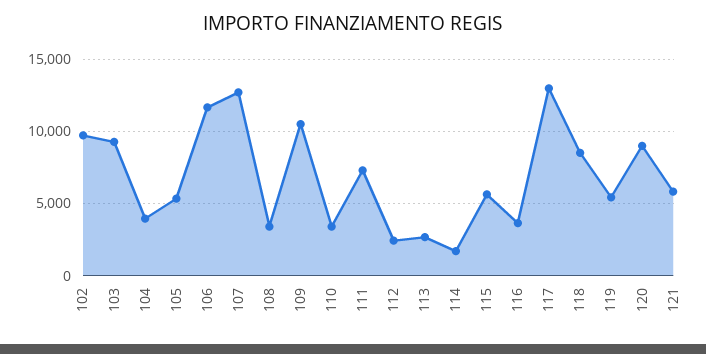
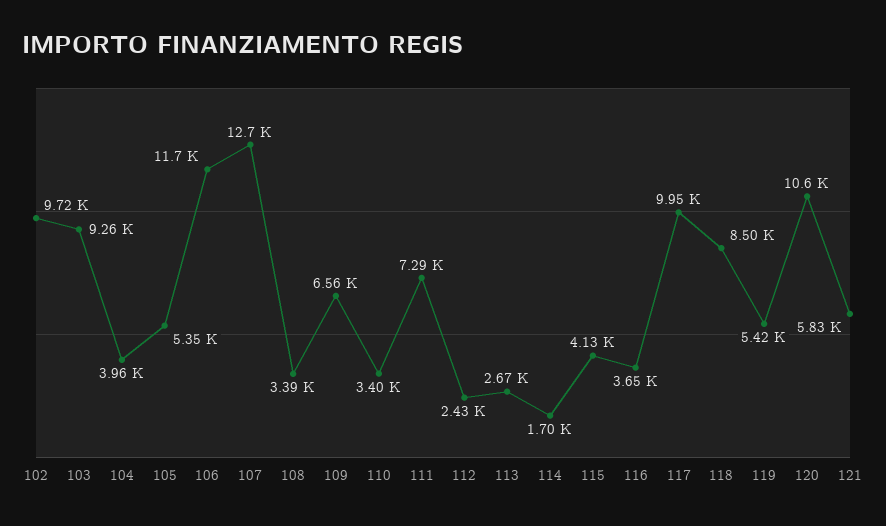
109: 10500 -> 6560
115: 5500 -> 4130
117: 13000 -> 9950
120: 9000 -> 10600

